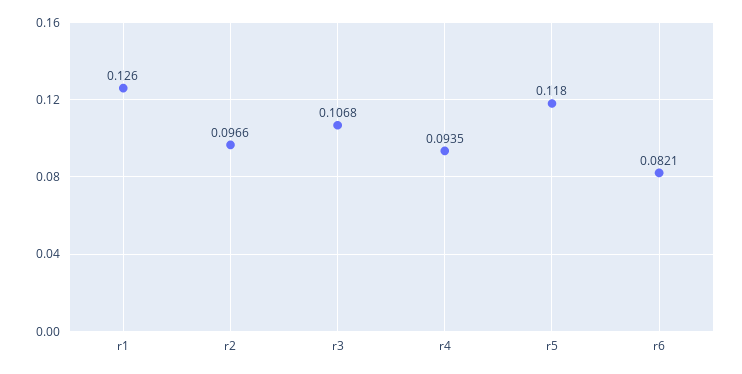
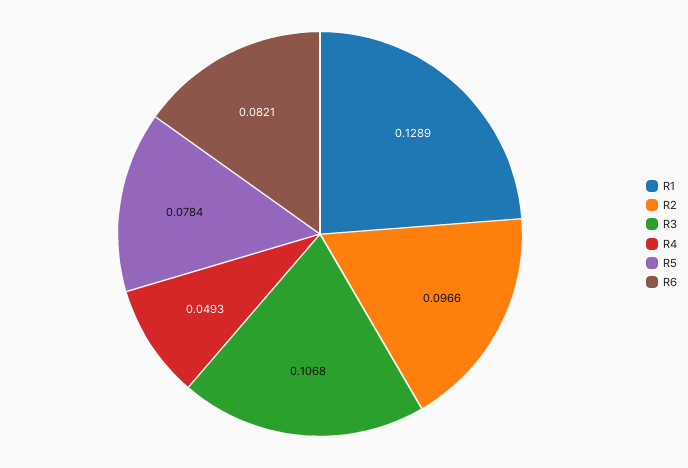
r1: 0.126 -> 0.1289
r4: 0.0935 -> 0.0493
r5: 0.118 -> 0.0784

